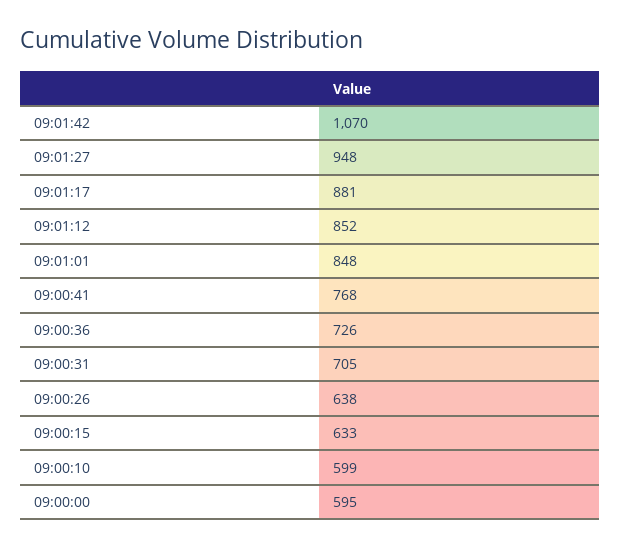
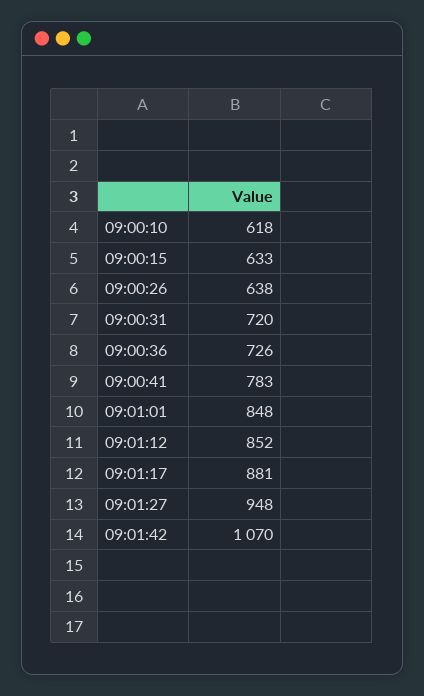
09:00:41: 768 -> 783
09:00:31: 705 -> 720
09:00:10: 599 -> 618
09:00:00: 595 -> none

